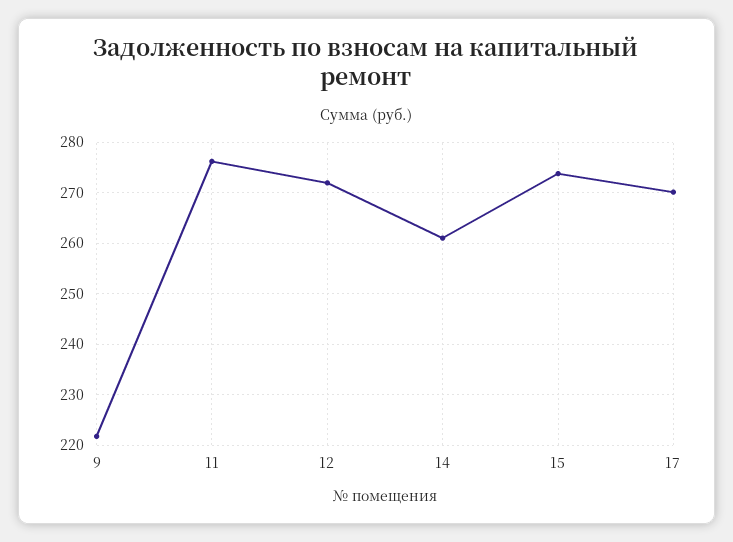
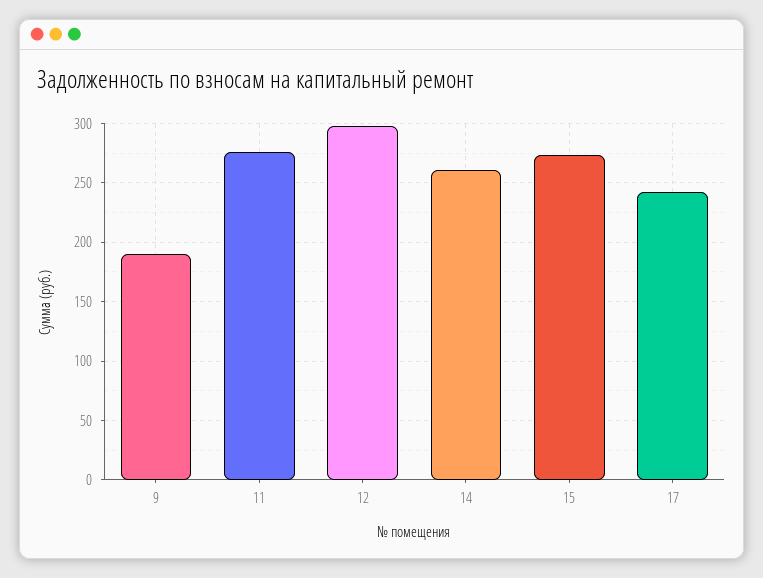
9: 222 -> 190
12: 272 -> 300
17: 270 -> 240

